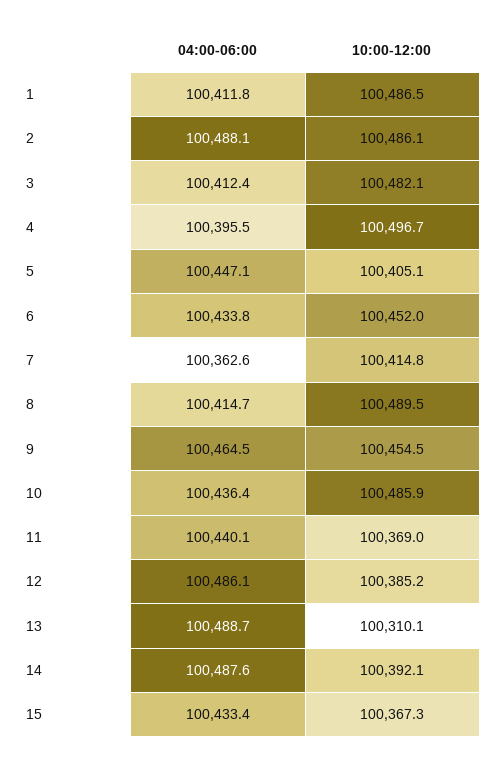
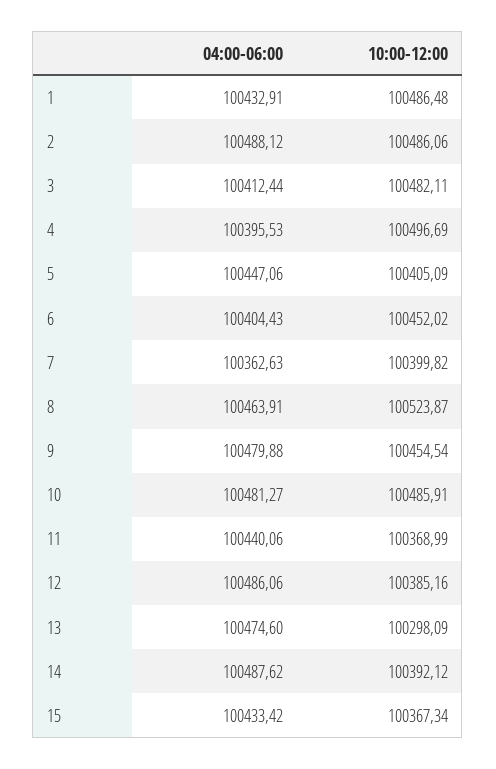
04:00-06:00, 1: 100411.8 -> 100432.91
04:00-06:00, 6: 100433.8 -> 100404.43
10:00-12:00, 7: 100414.8 -> 100399.82
04:00-06:00, 8: 100414.7 -> 100463.91
10:00-12:00, 8: 100489.5 -> 100523.87
04:00-06:00, 9: 100464.5 -> 100479.88
04:00-06:00, 10: 100436.4 -> 100481.27
04:00-06:00, 13: 100488.7 -> 100474.6
10:00-12:00, 13: 100310.1 -> 100298.09

